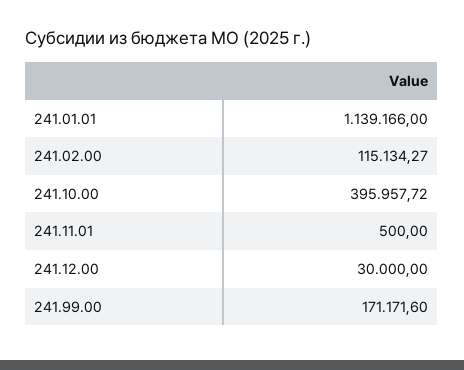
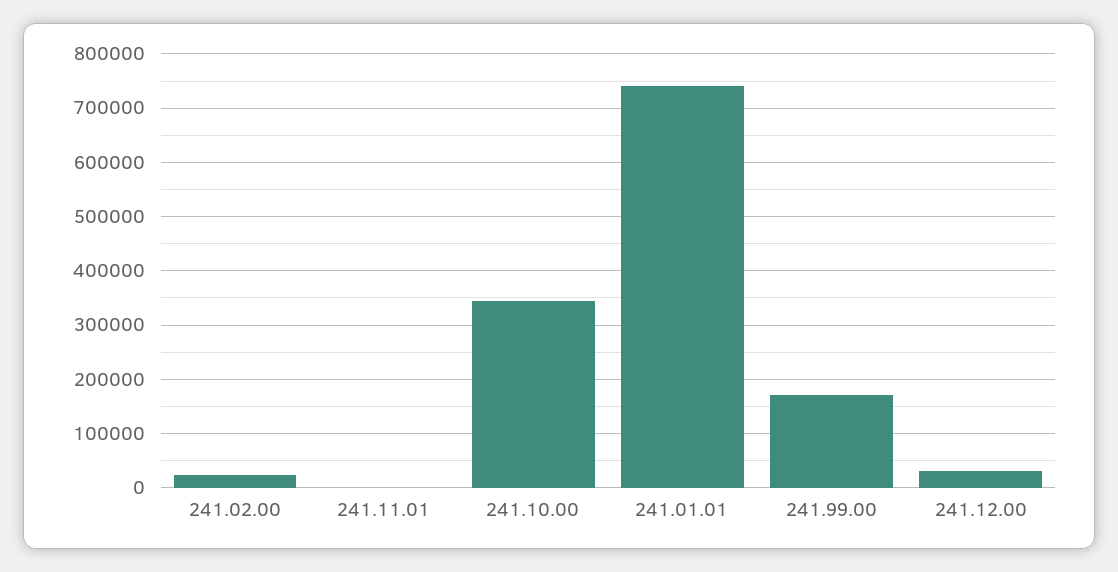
241.01.01: 1139166 -> 740000
241.02.00: 115134.27 -> 20000
241.10.00: 395957.72 -> 340000

